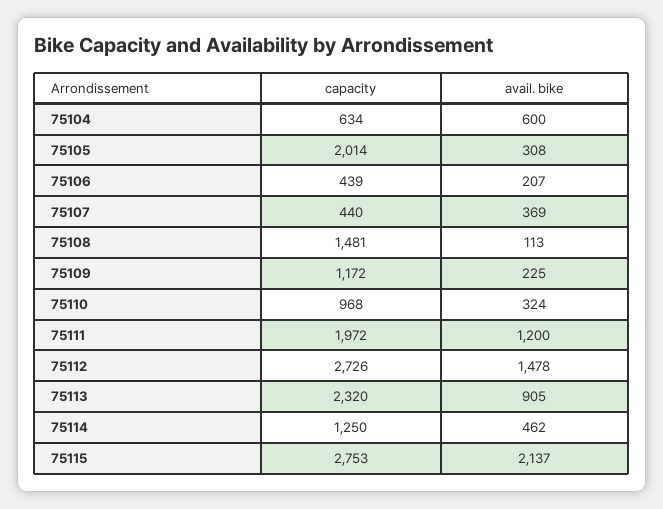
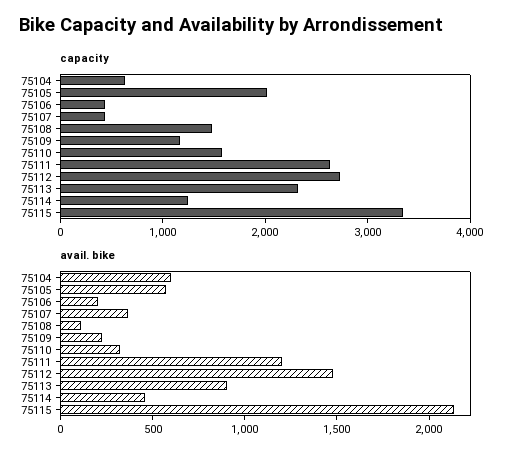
avail. bike, 75105: 308 -> 600
capacity, 75110: 968 -> 1600
capacity, 75111: 1972 -> 2600
capacity, 75115: 2753 -> 3400

